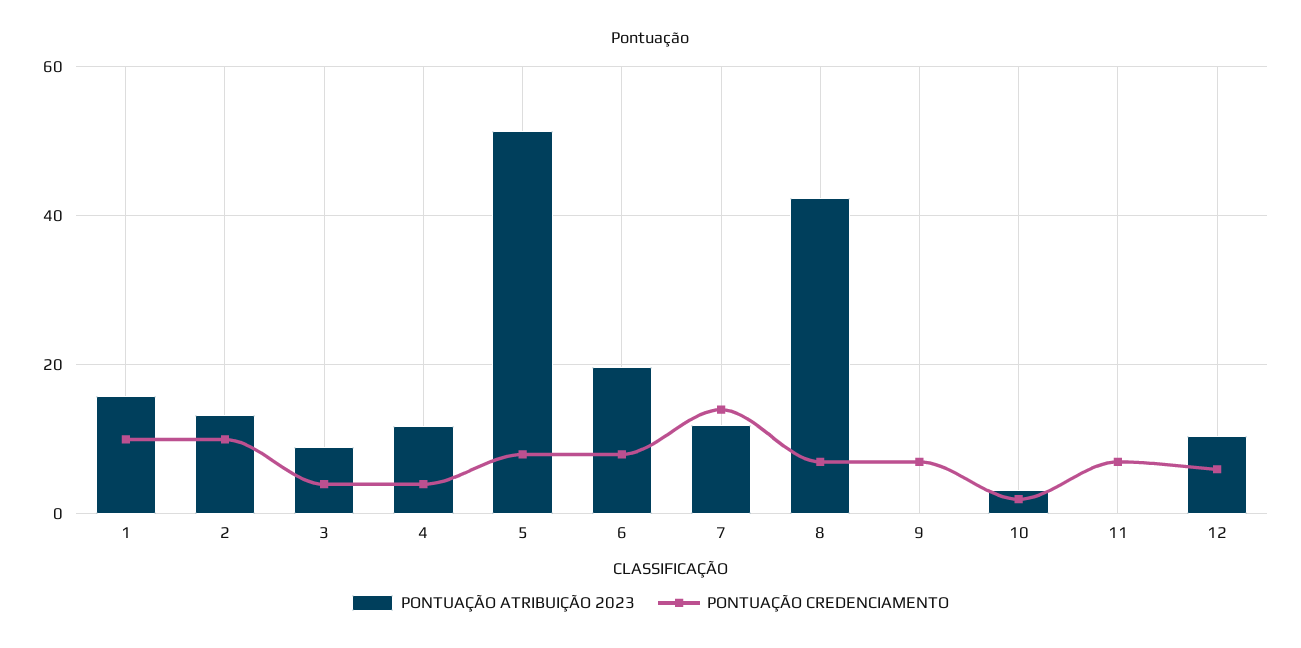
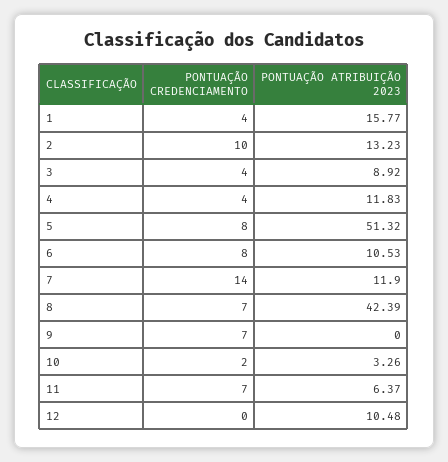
PONTUAÇÃO CREDENCIAMENTO, 1: 10 -> 4
PONTUAÇÃO ATRIBUIÇÃO 2023, 6: 20 -> 10.53
PONTUAÇÃO ATRIBUIÇÃO 2023, 11: 0 -> 6.37
PONTUAÇÃO CREDENCIAMENTO, 12: 6 -> 0

